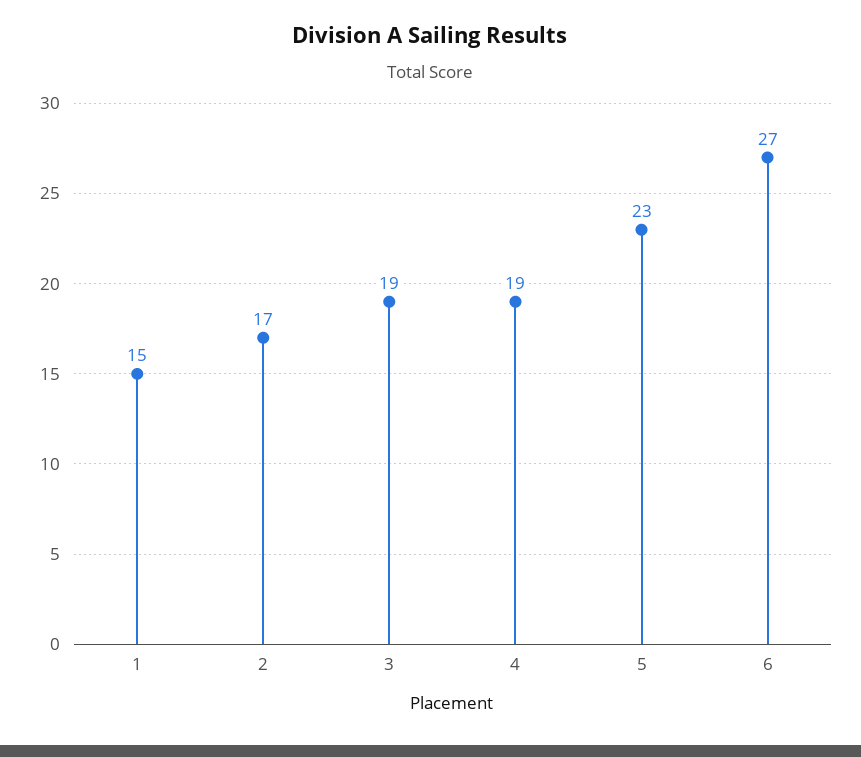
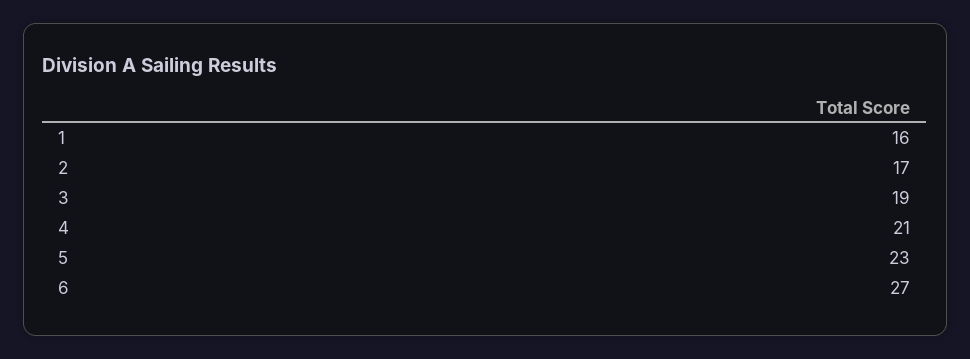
1: 15 -> 16
4: 19 -> 21

